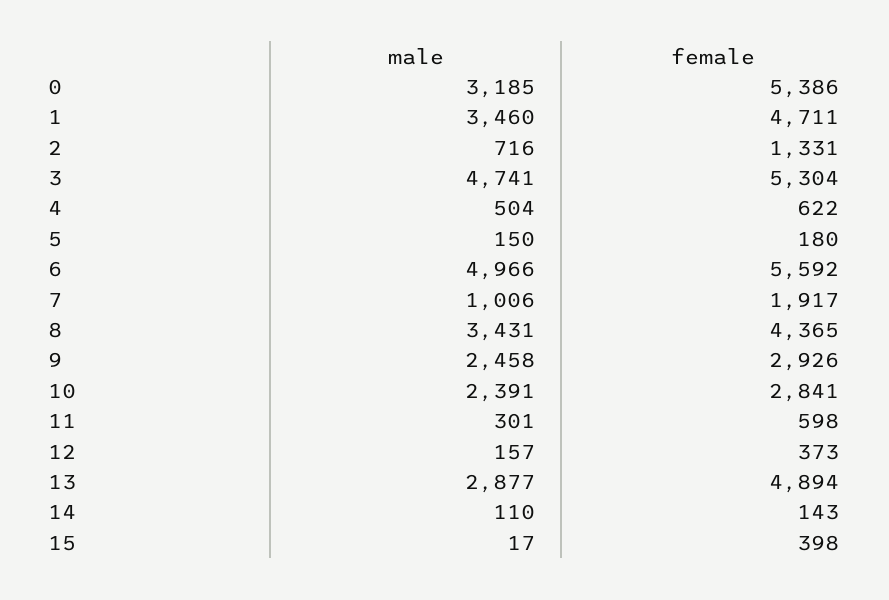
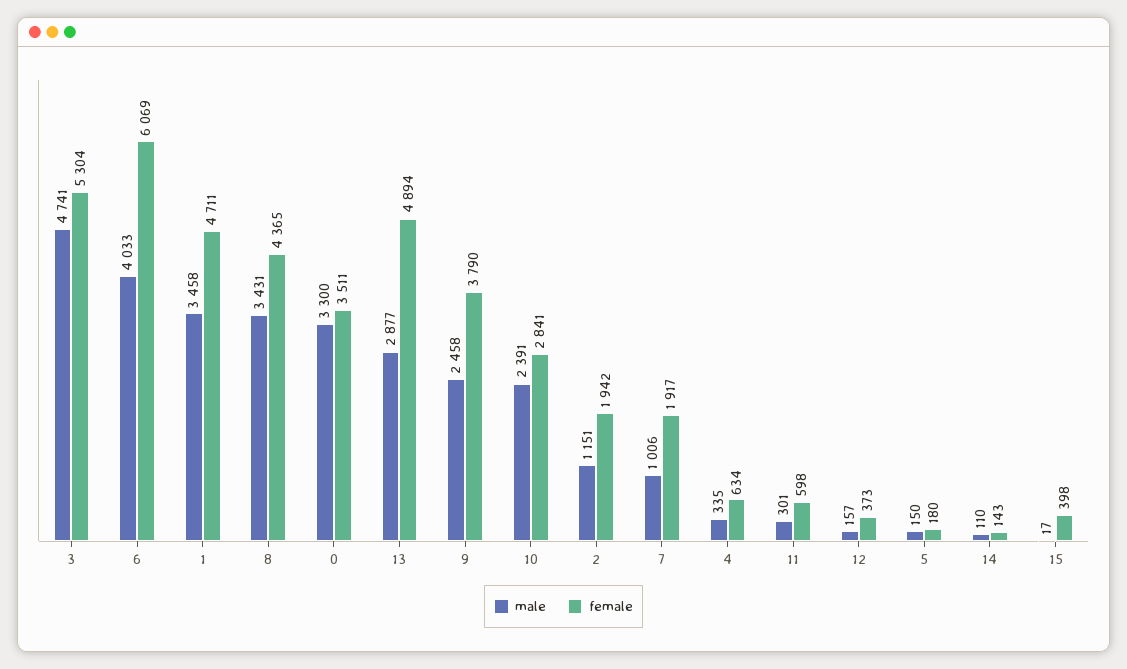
male, 0: 3185 -> 3300
female, 0: 5386 -> 3511
male, 1: 3460 -> 3458
male, 2: 716 -> 1151
female, 2: 1331 -> 1942
male, 4: 504 -> 335
female, 4: 622 -> 634
male, 6: 4966 -> 4033
female, 6: 5592 -> 6069
female, 9: 2926 -> 3790

